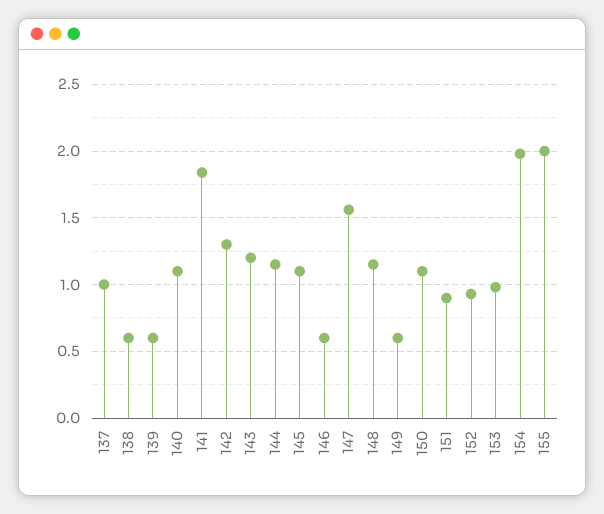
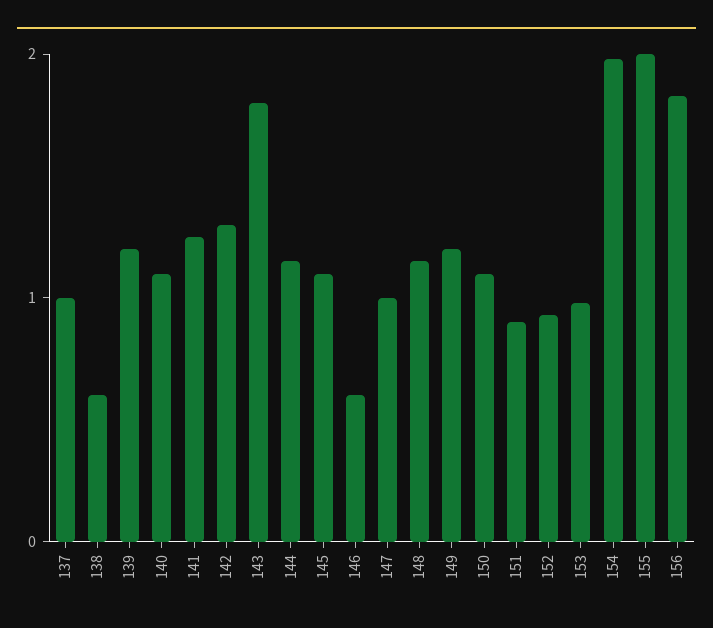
139: 0.6 -> 1.2
141: 1.85 -> 1.2
143: 1.2 -> 1.8
147: 1.55 -> 1
149: 0.6 -> 1.2
156: none -> 1.8

